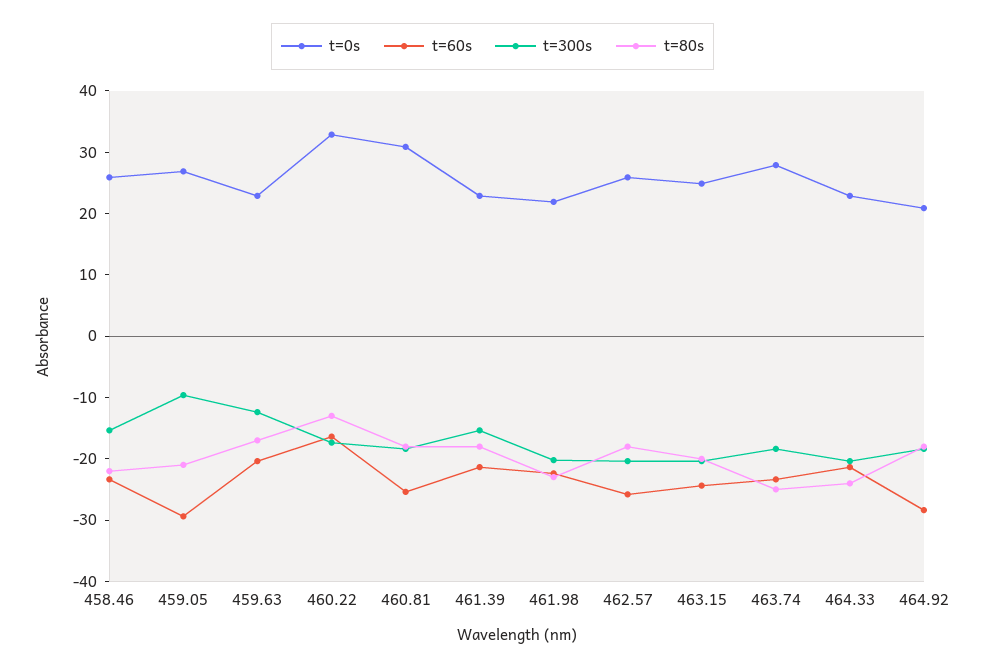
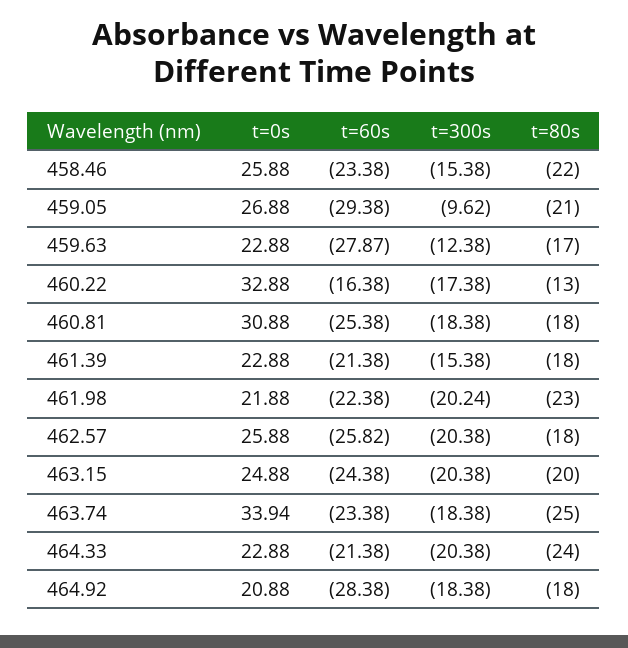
t=60s, 459.63: -20 -> -27.87
t=0s, 463.74: 28 -> 33.94

